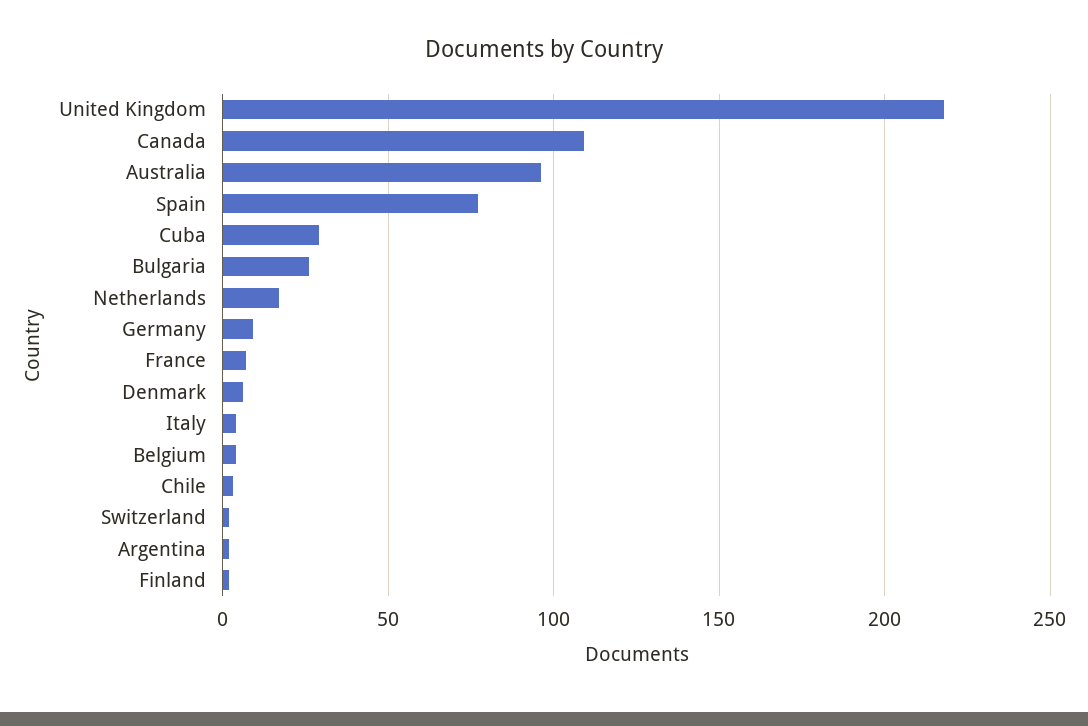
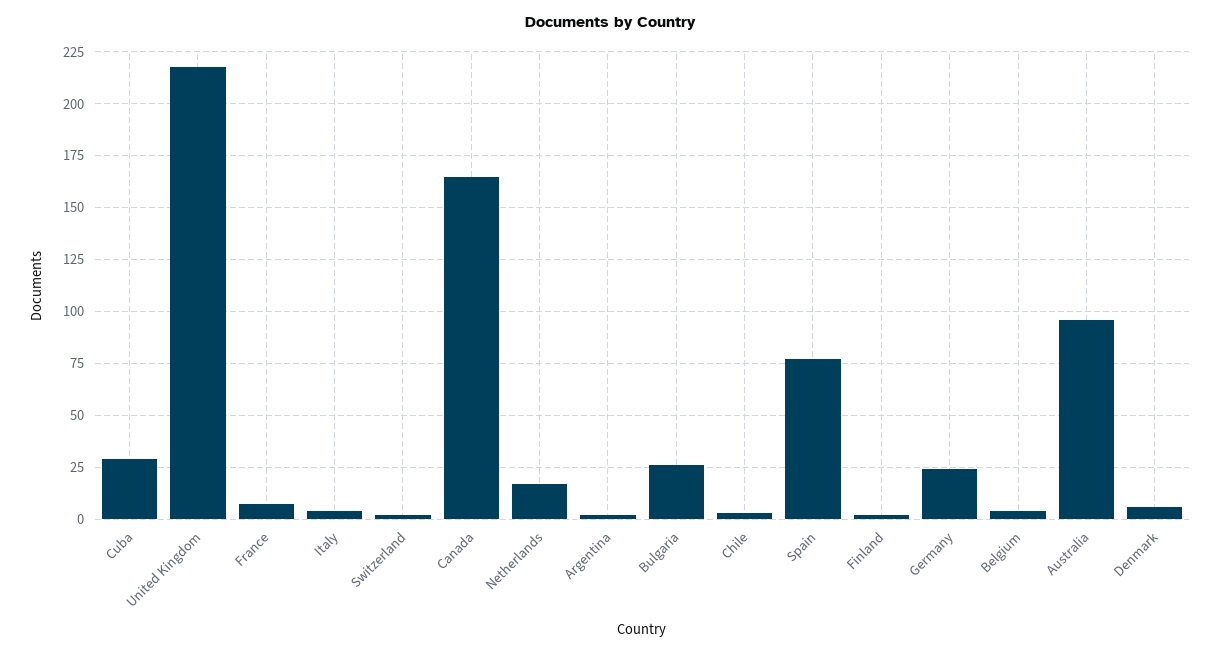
Canada: 110 -> 165
Germany: 10 -> 25

